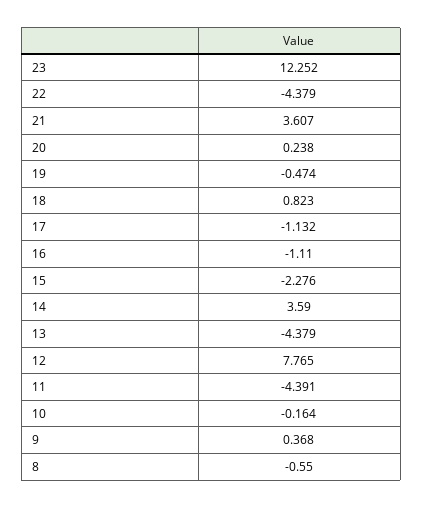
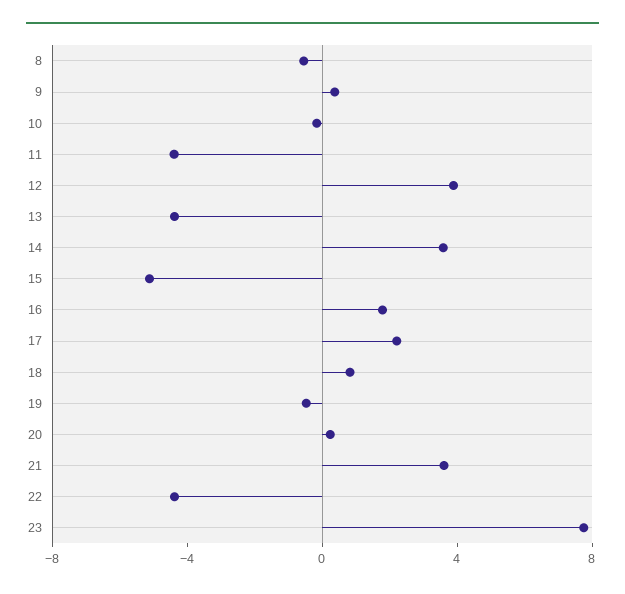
23: 12.252 -> 8
17: -1.132 -> 2
16: -1.11 -> 2
15: -2.276 -> -5
12: 7.765 -> 4

